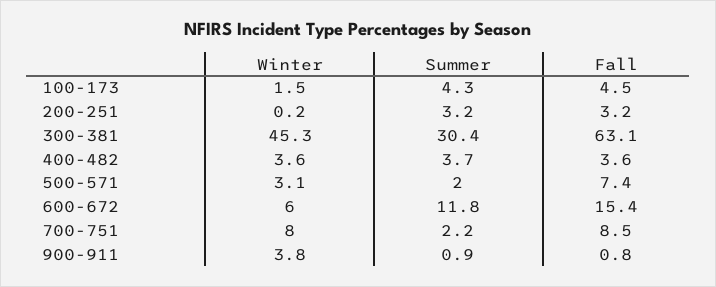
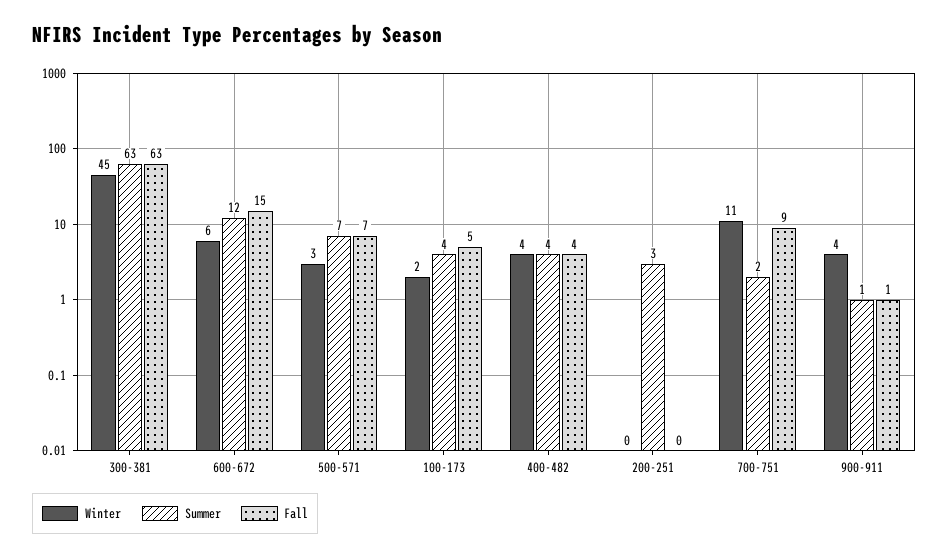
Fall, 200-251: 3.2 -> 0
Summer, 300-381: 30.4 -> 63
Summer, 500-571: 2 -> 7
Winter, 700-751: 8 -> 11

